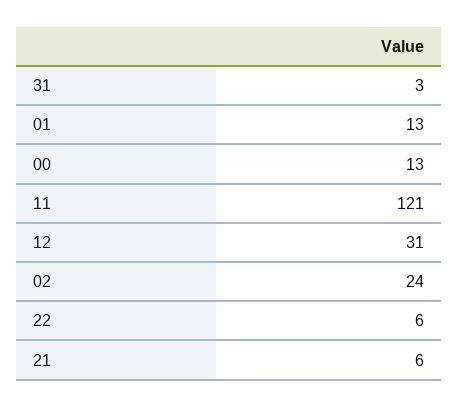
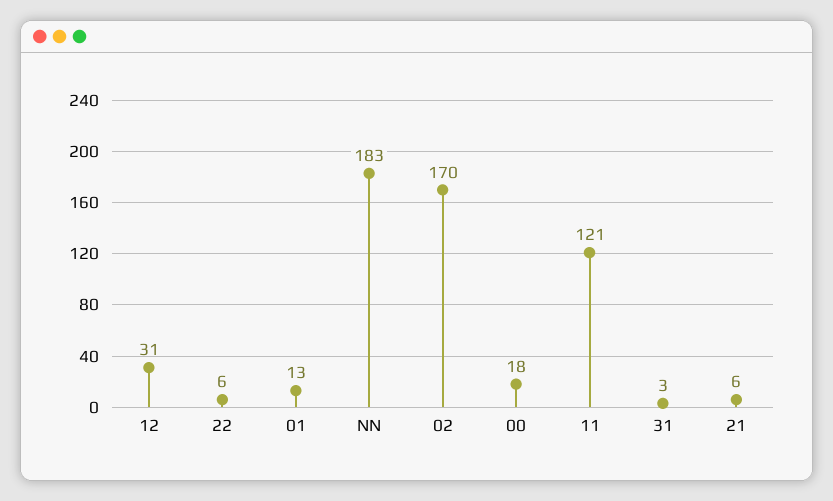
00: 13 -> 18
02: 24 -> 170
NN: none -> 183

